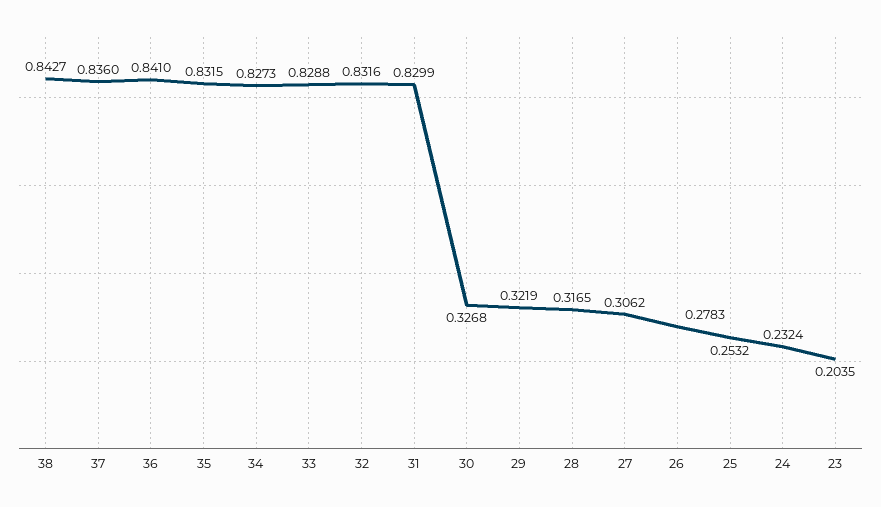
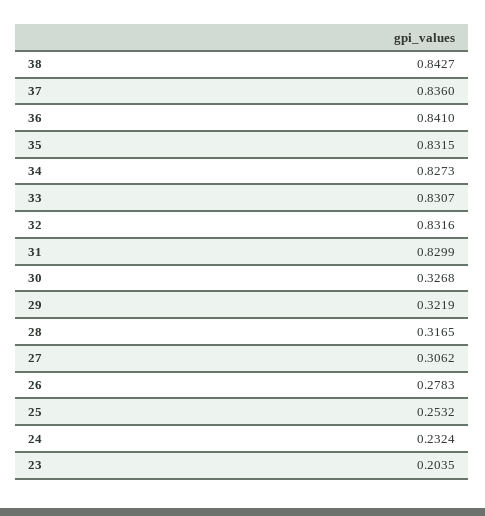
33: 0.8288 -> 0.8307

